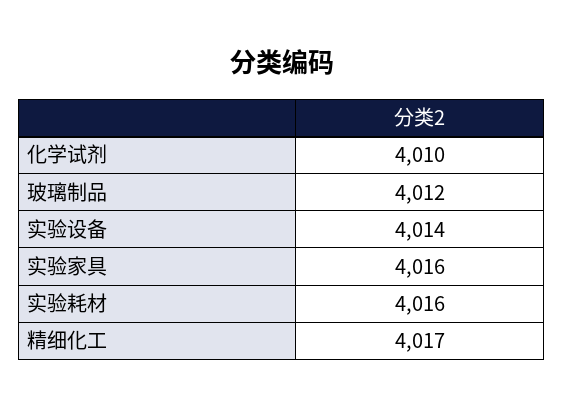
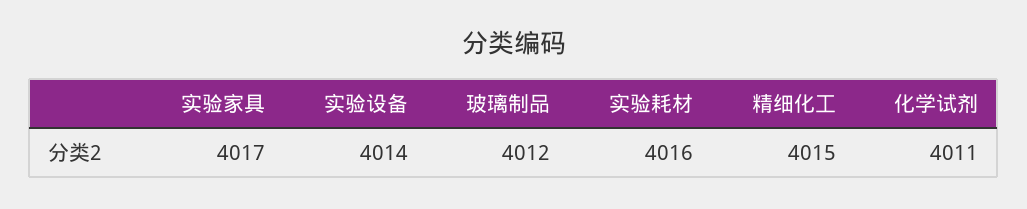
化学试剂: 4010 -> 4011
实验家具: 4016 -> 4017
精细化工: 4017 -> 4015

